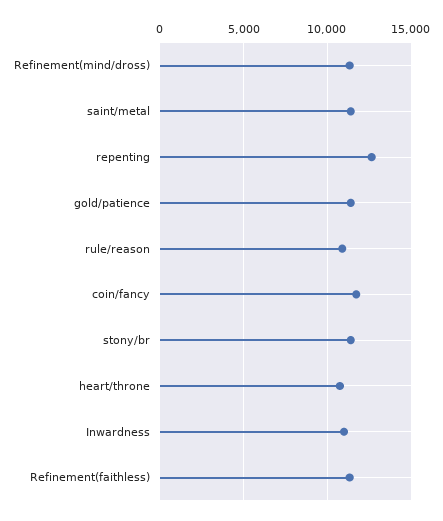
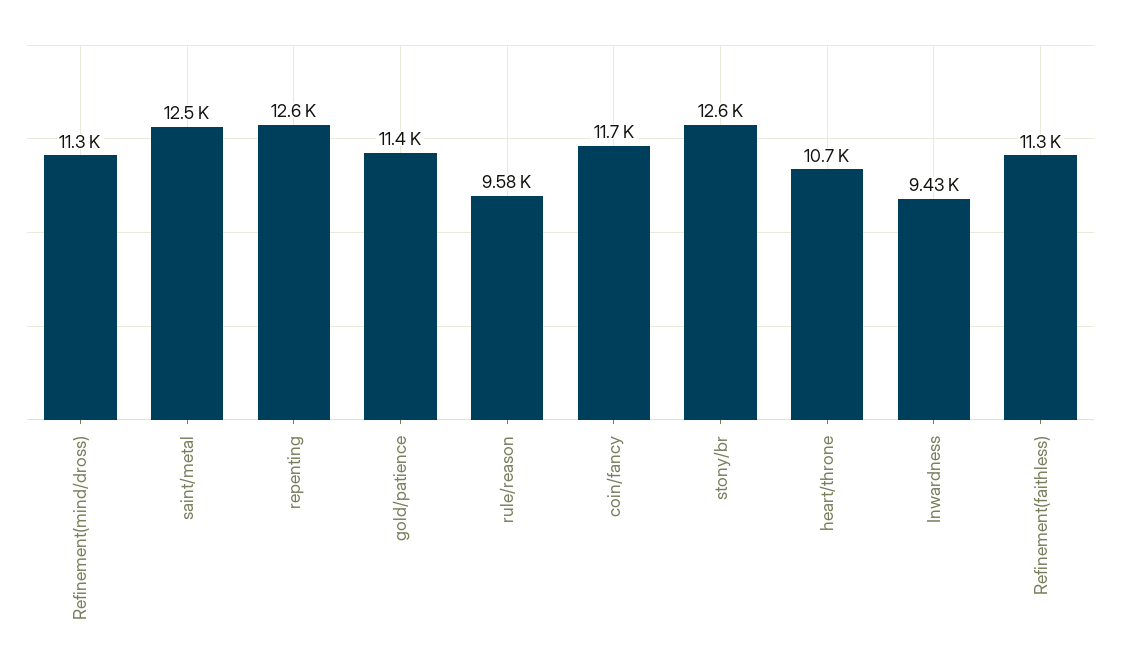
saint/metal: 11500 -> 12500
rule/reason: 11000 -> 9580
stony/br: 11500 -> 12600
Inwardness: 11000 -> 9430

